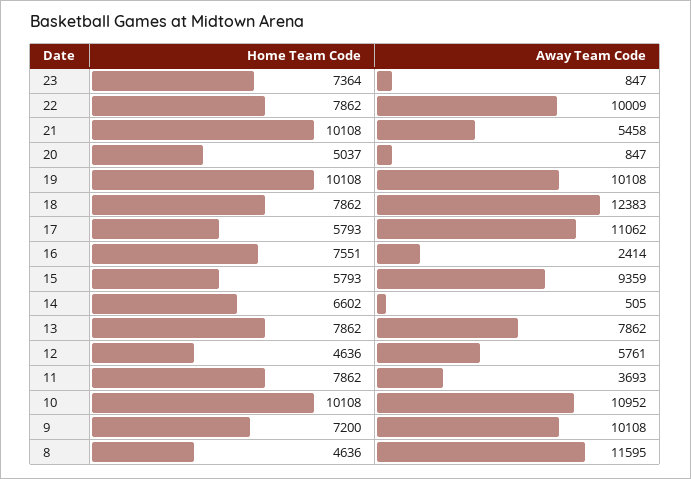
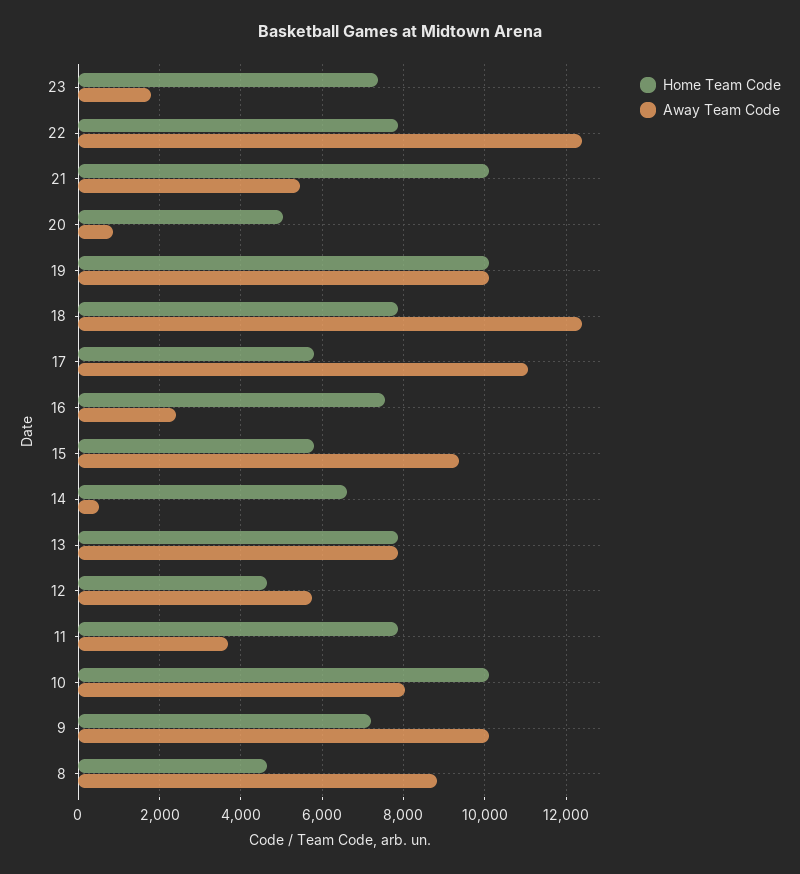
Away Team Code, 23: 847 -> 1800
Away Team Code, 22: 10009 -> 12400
Away Team Code, 10: 10952 -> 8000
Away Team Code, 8: 11595 -> 8800

